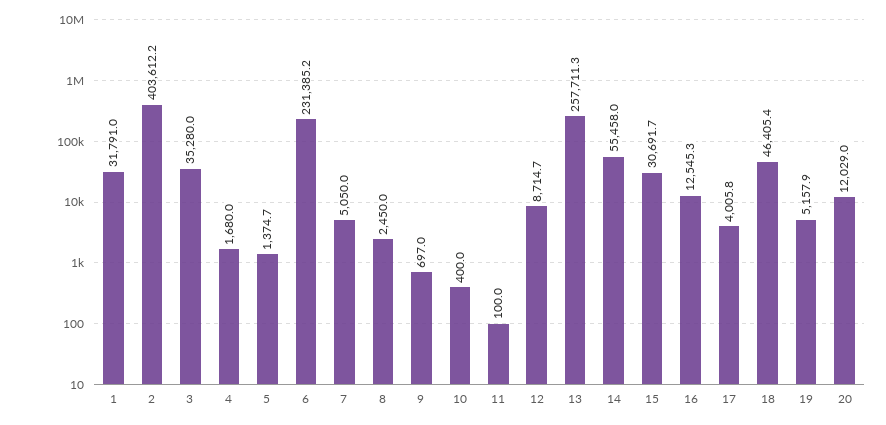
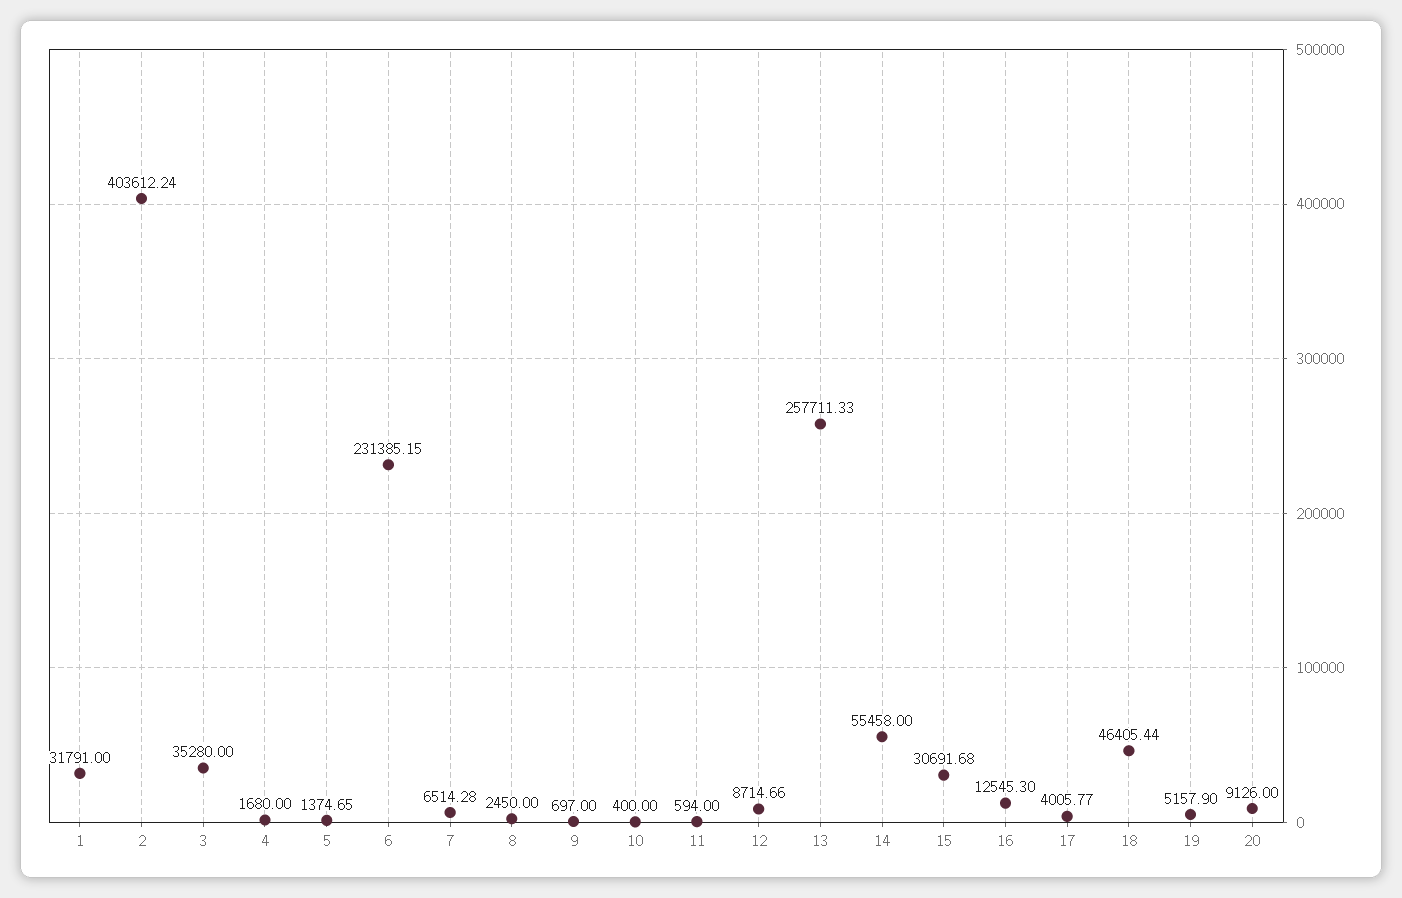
7: 5050 -> 6514.28
11: 100 -> 594
20: 12029 -> 9126

